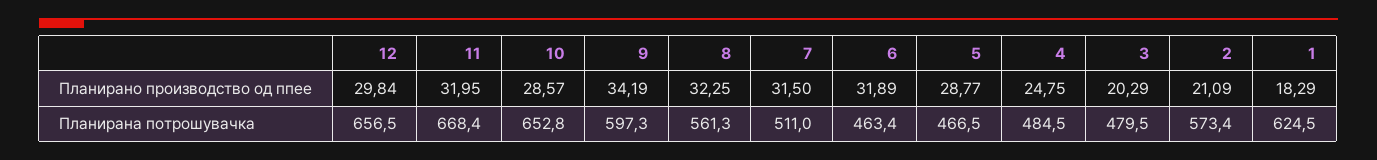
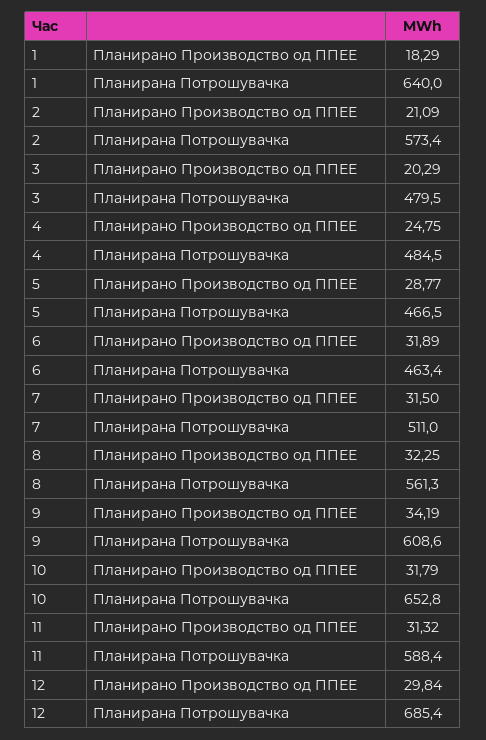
11, Планирано производство од ппее: 31.95 -> 31.32
10, Планирано производство од ппее: 28.57 -> 31.79
12, Планирана потрошувачка: 656.5 -> 685.4
11, Планирана потрошувачка: 668.4 -> 588.4
9, Планирана потрошувачка: 597.3 -> 608.6
1, Планирана потрошувачка: 624.5 -> 640

